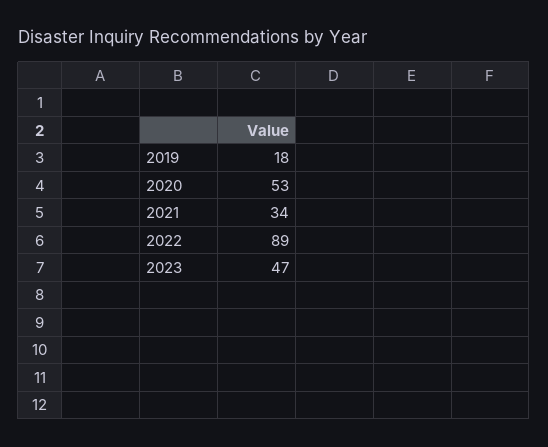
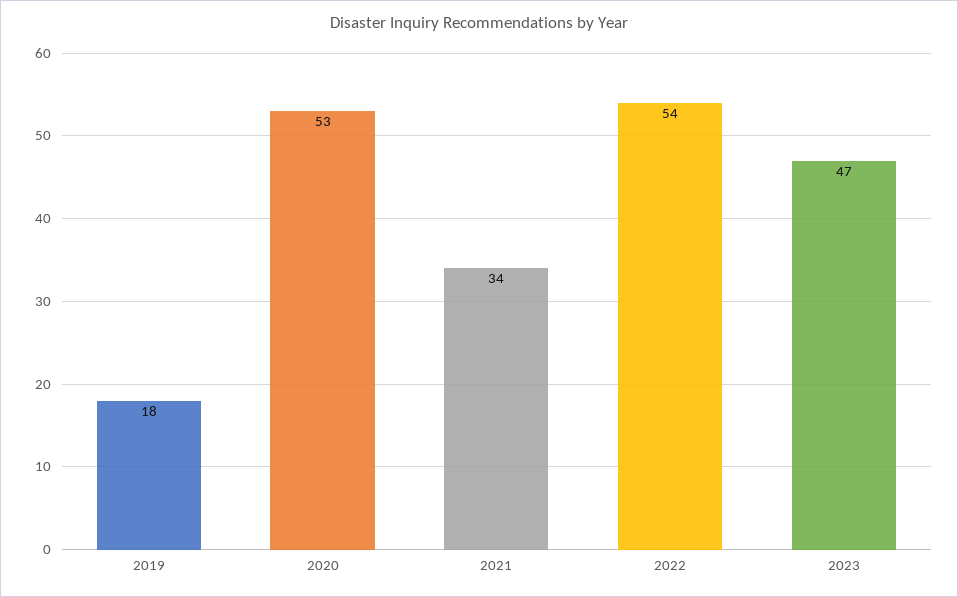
2022: 89 -> 54

